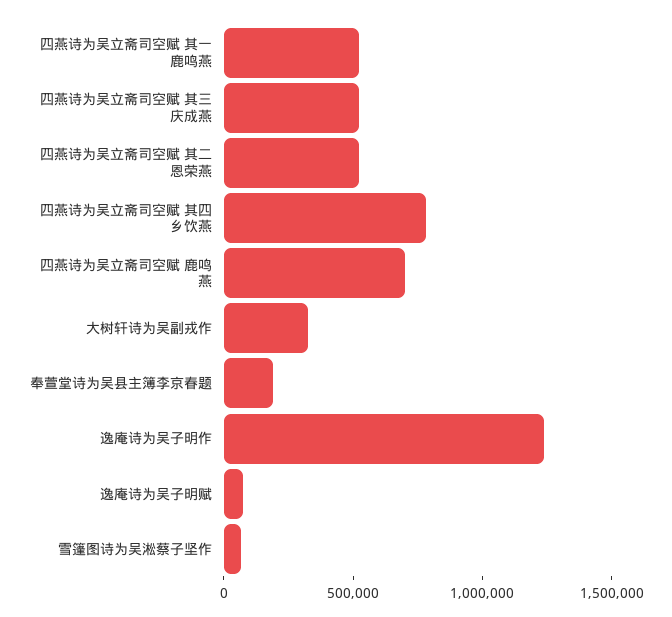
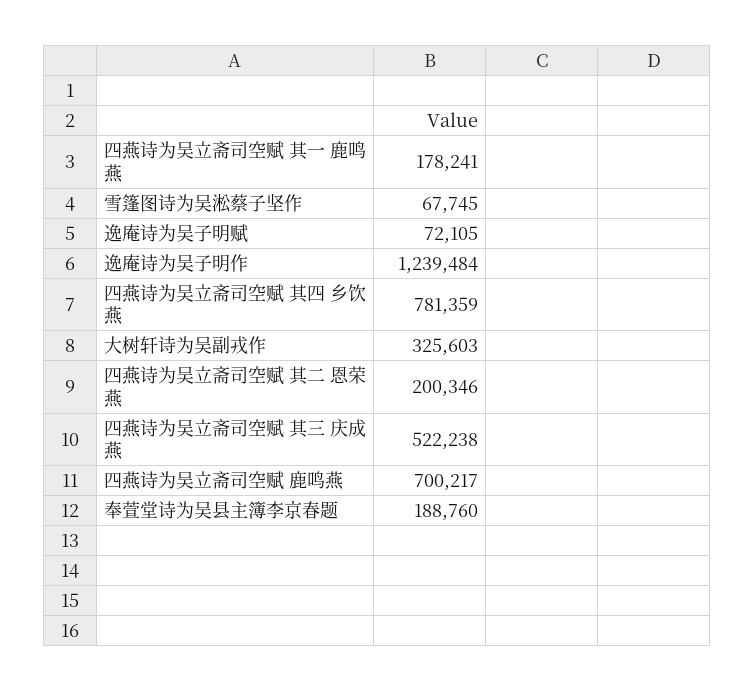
四燕诗为吴立斋司空赋 其一 鹿鸣燕: 500000 -> 178241
四燕诗为吴立斋司空赋 其二 恩荣燕: 500000 -> 200346

